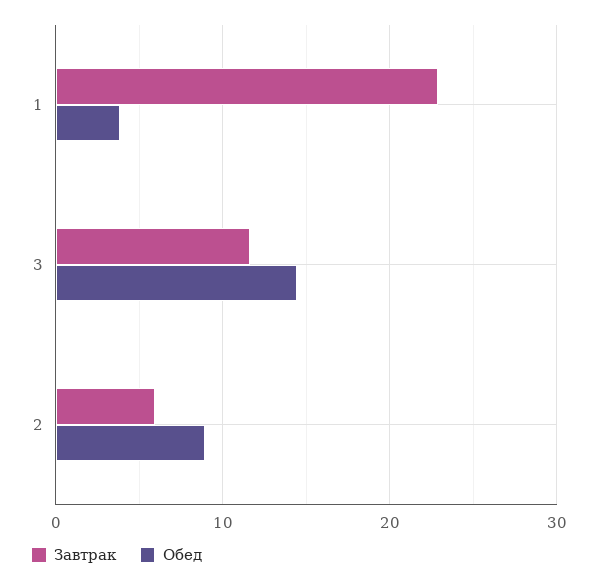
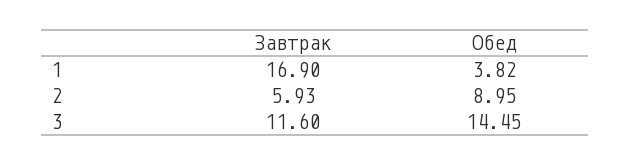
Завтрак, 1: 23 -> 16.9

